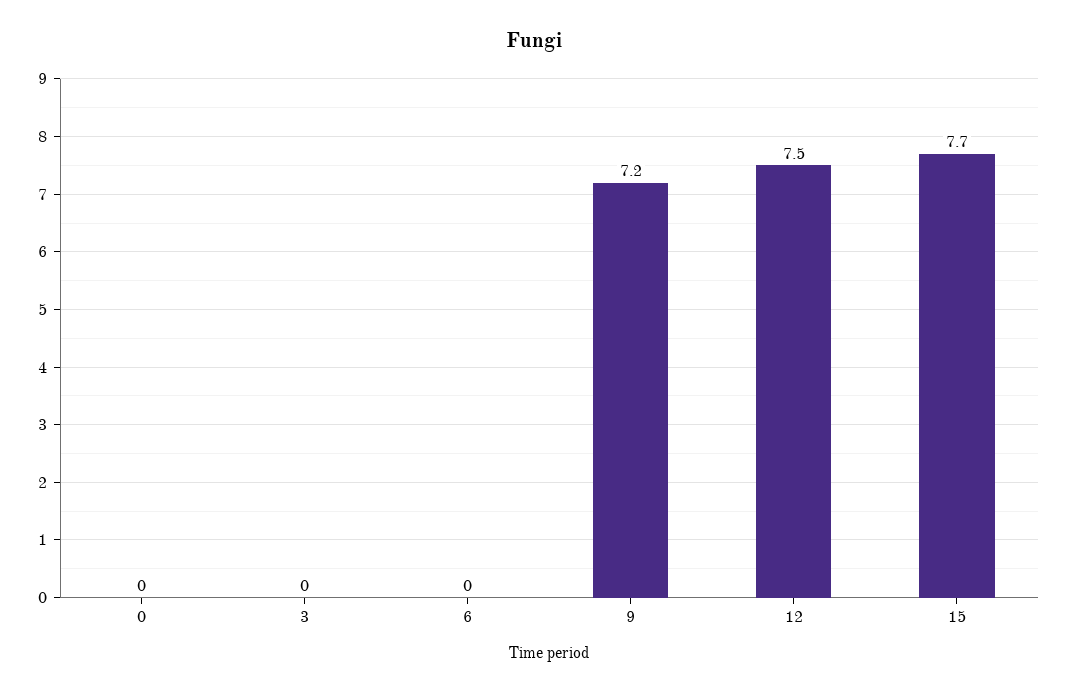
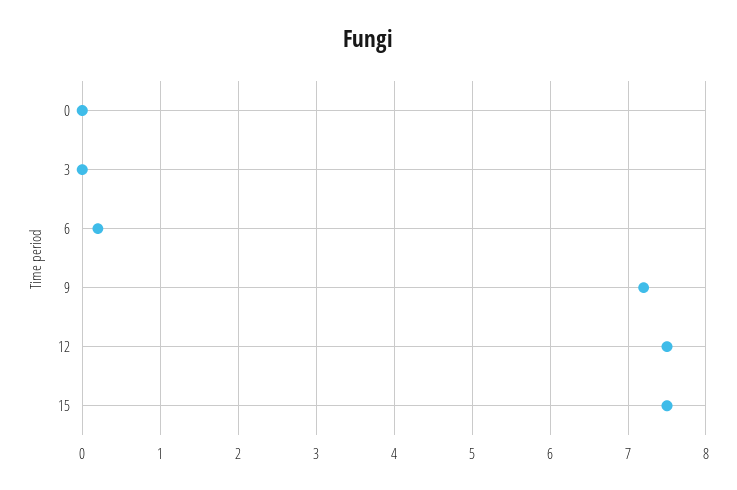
6: 0 -> 0.2
15: 7.7 -> 7.5

